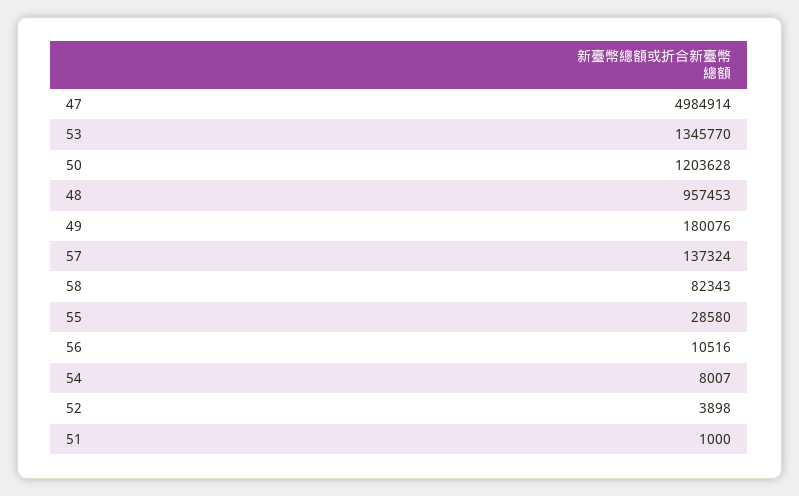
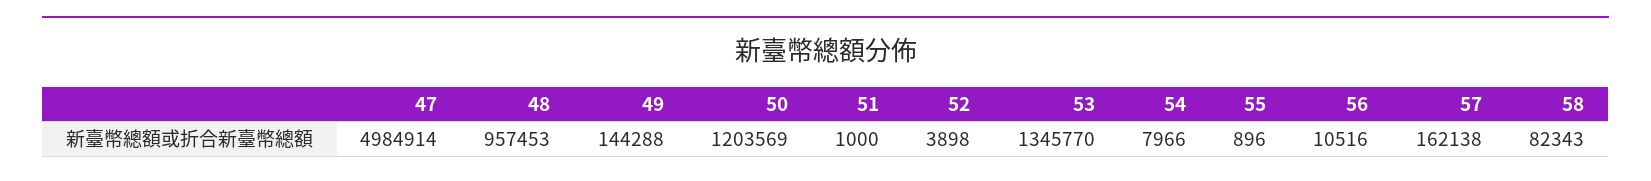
50: 1203628 -> 1203569
49: 180076 -> 144288
57: 137324 -> 162138
55: 28580 -> 896
54: 8007 -> 7966

